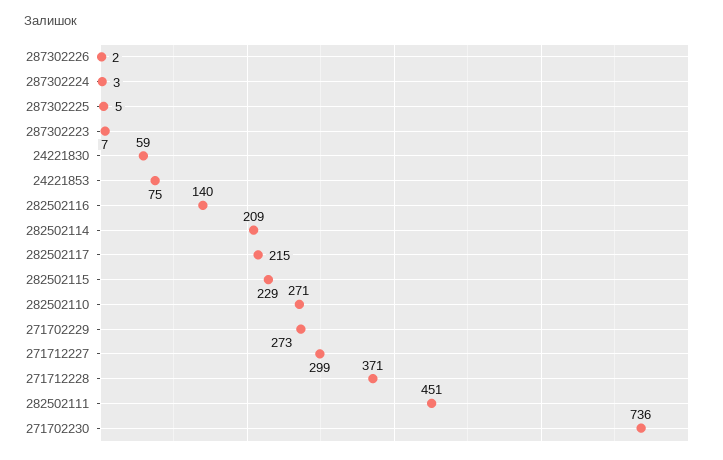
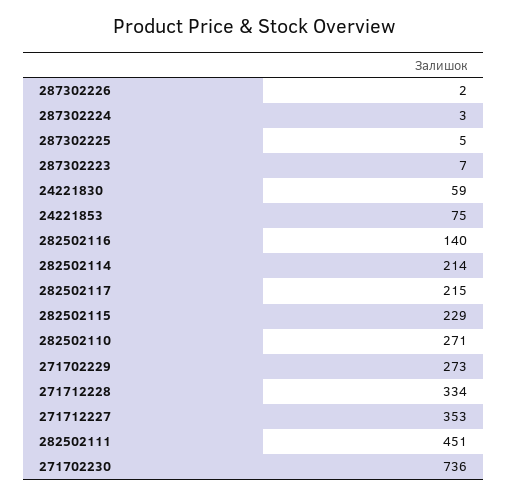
282502114: 209 -> 214
271712227: 299 -> 353
271712228: 371 -> 334

